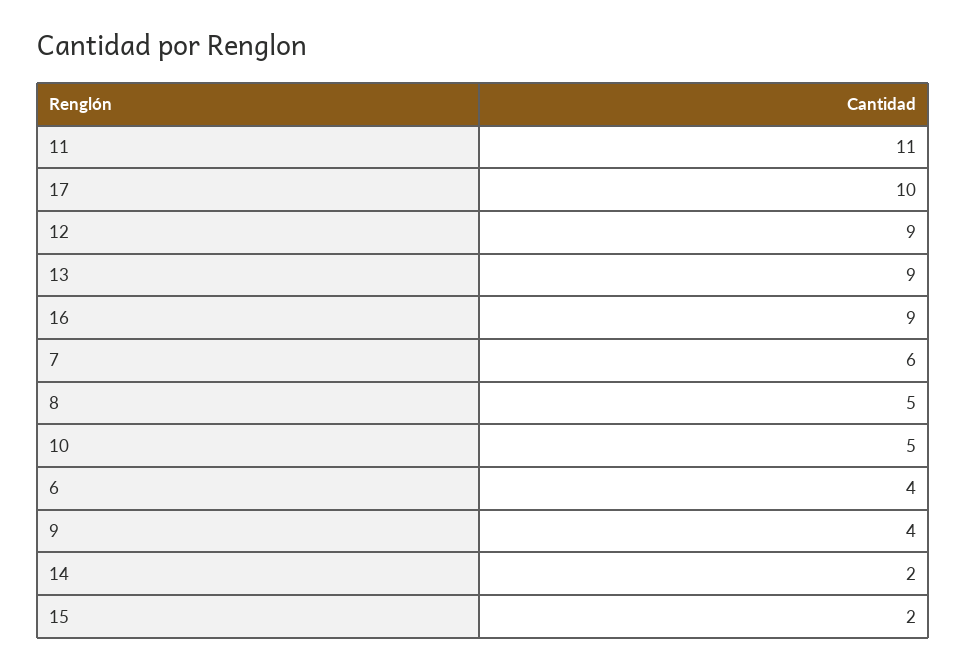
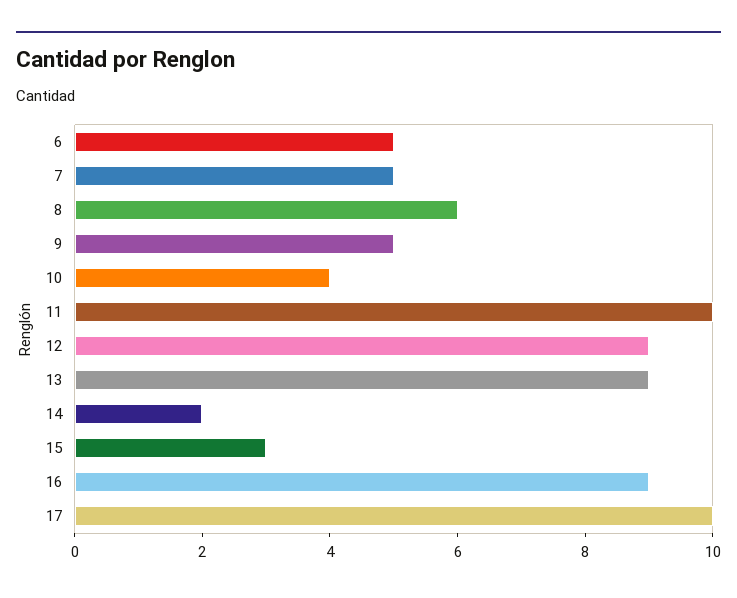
11: 11 -> 10
7: 6 -> 5
8: 5 -> 6
10: 5 -> 4
6: 4 -> 5
9: 4 -> 5
15: 2 -> 3

